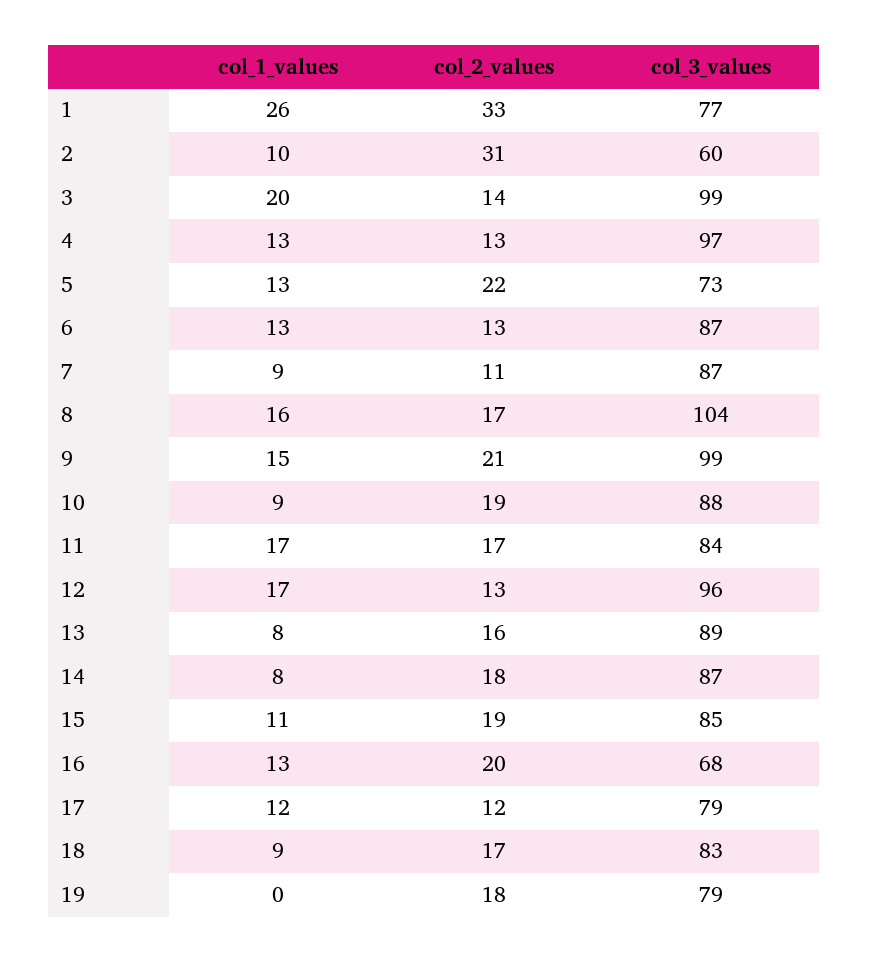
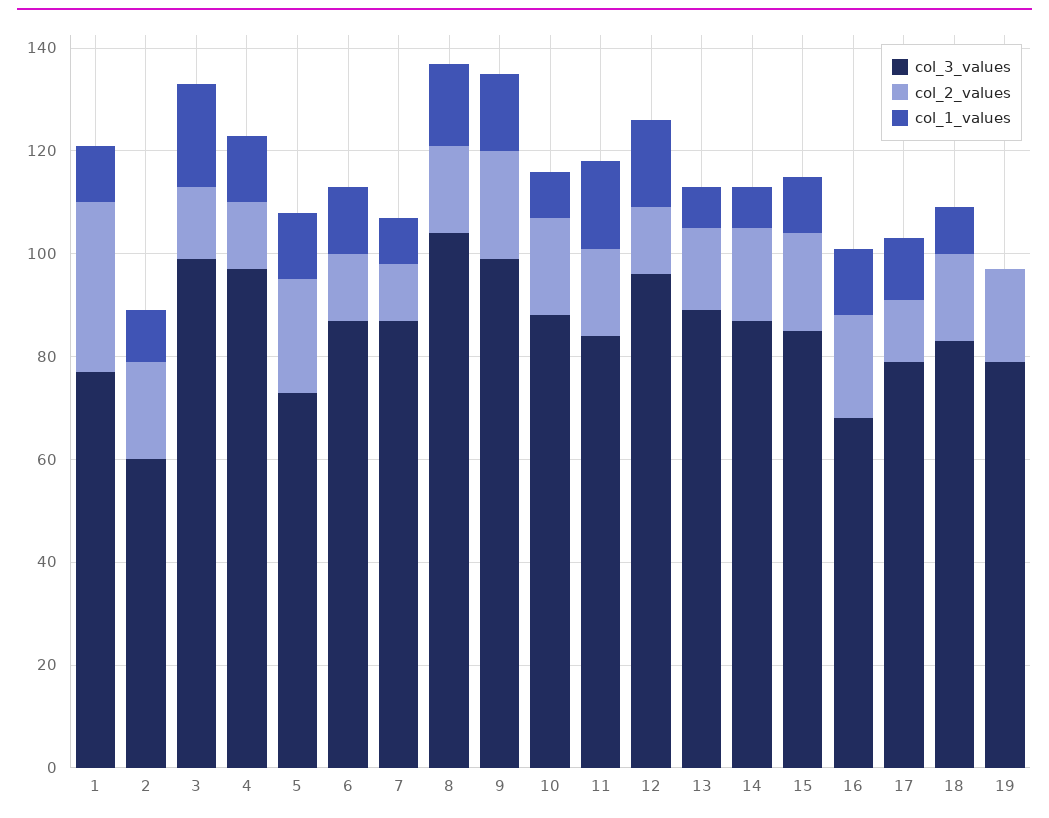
col_1_values, 1: 26 -> 10
col_2_values, 2: 31 -> 20

